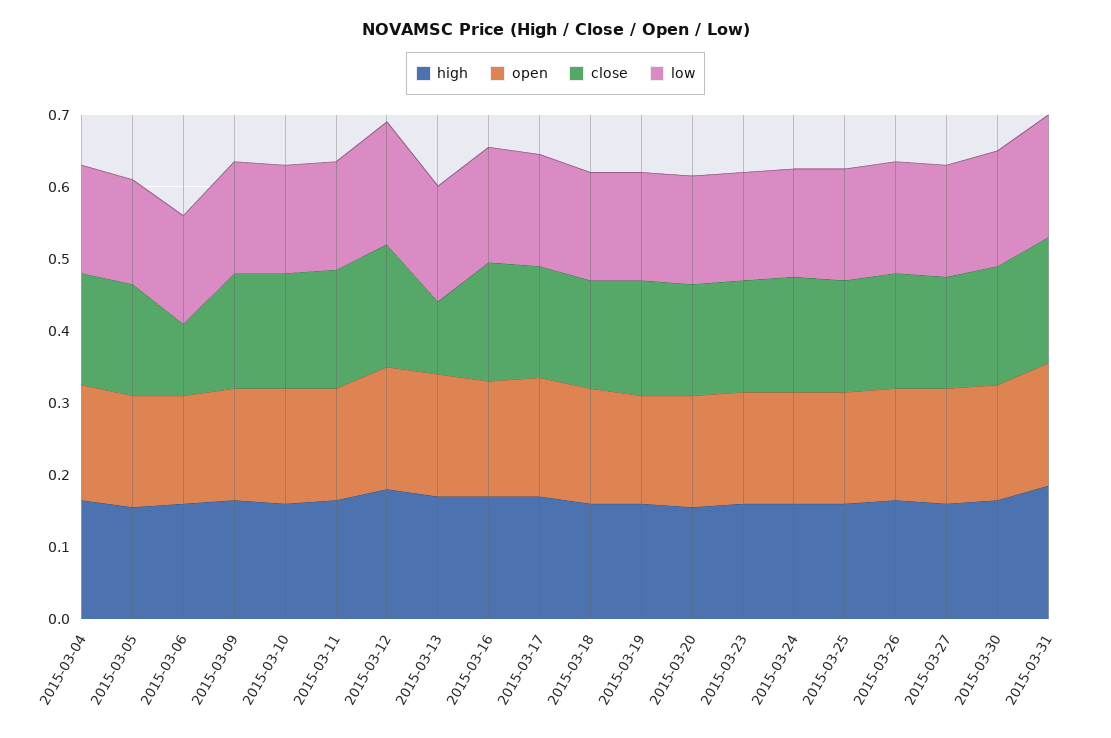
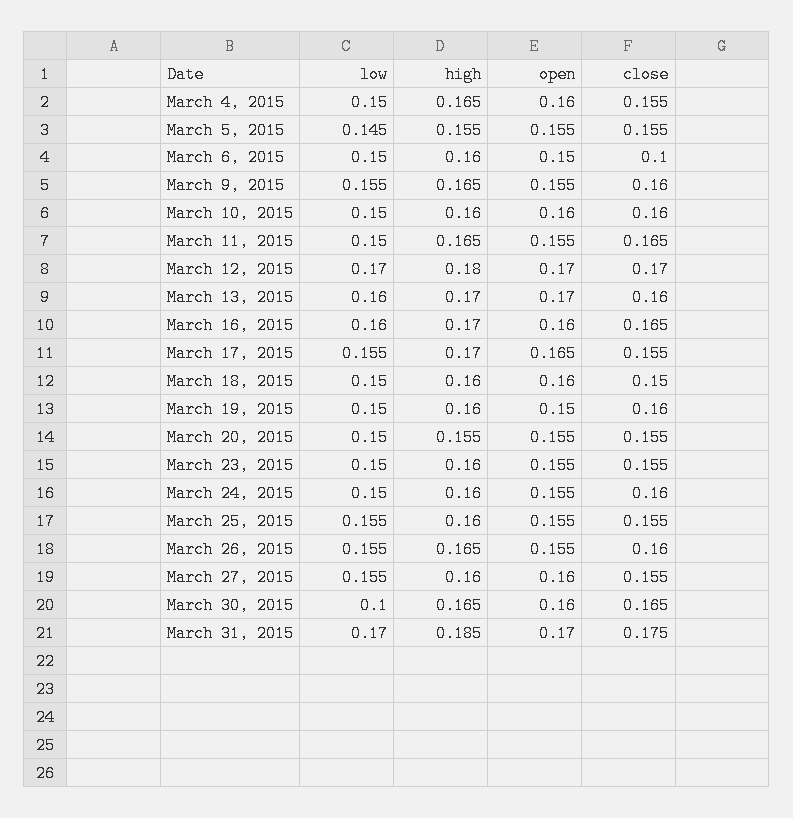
close, 2015-03-13: 0.1 -> 0.16
low, 2015-03-30: 0.16 -> 0.1

